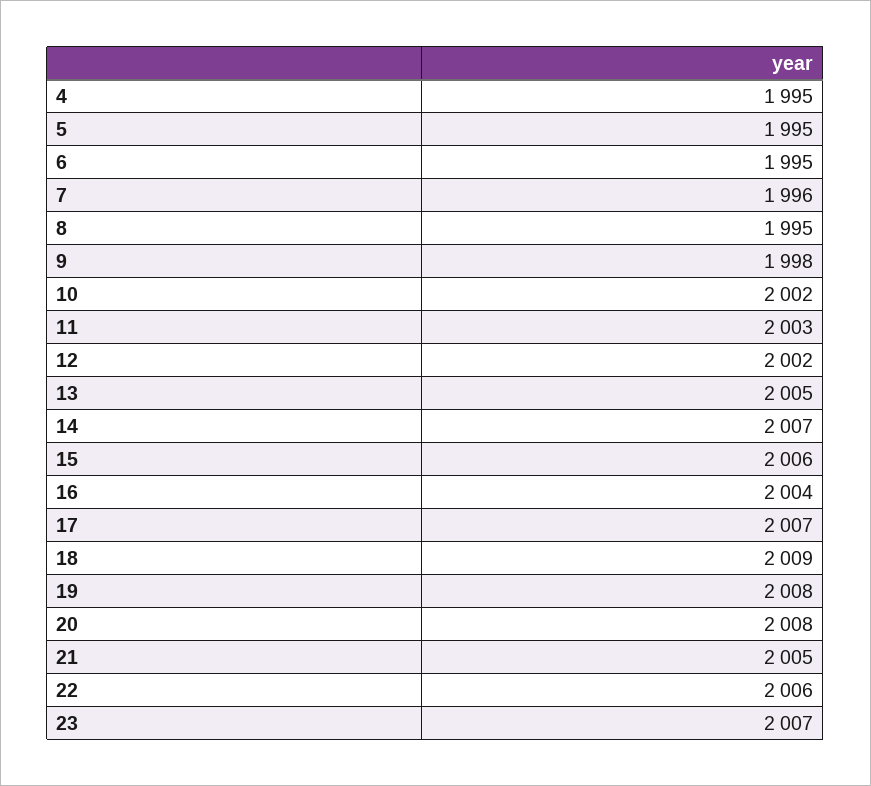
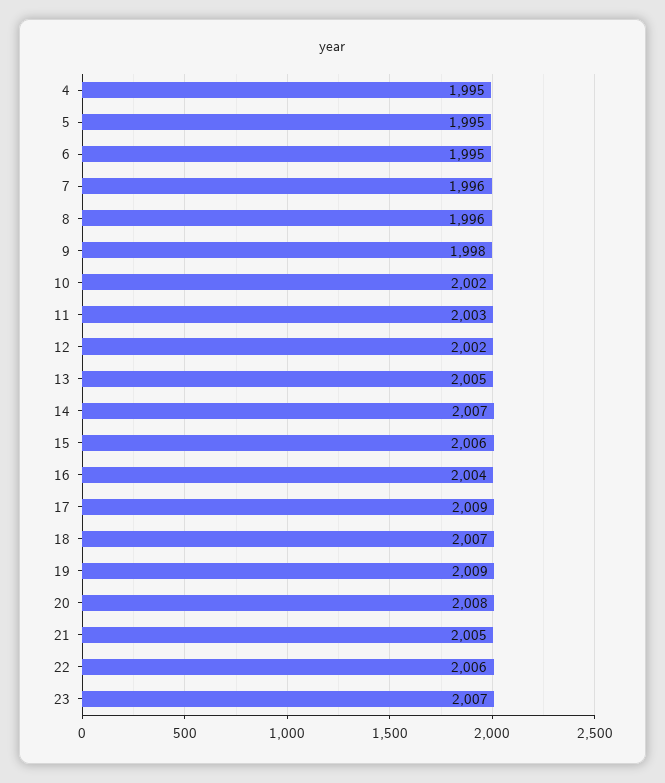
8: 1995 -> 1996
17: 2007 -> 2009
18: 2009 -> 2007
19: 2008 -> 2009

